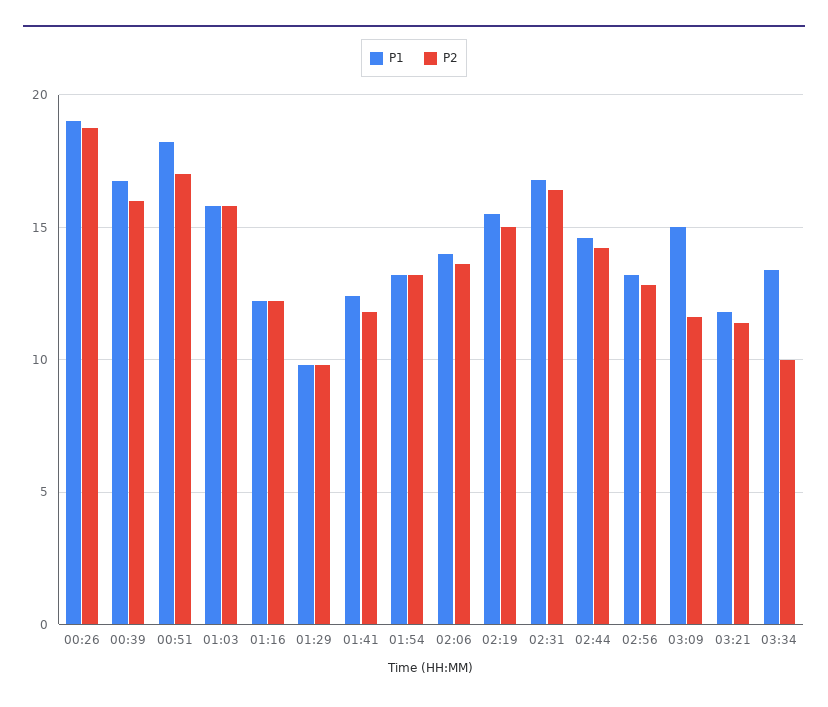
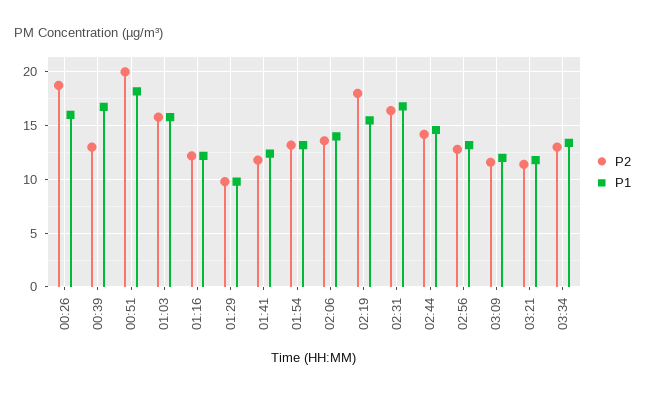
P1, 00:26: 19 -> 16
P2, 00:39: 16 -> 13
P2, 00:51: 17 -> 20
P2, 02:19: 15 -> 18
P1, 03:09: 15 -> 12
P2, 03:34: 10 -> 13

